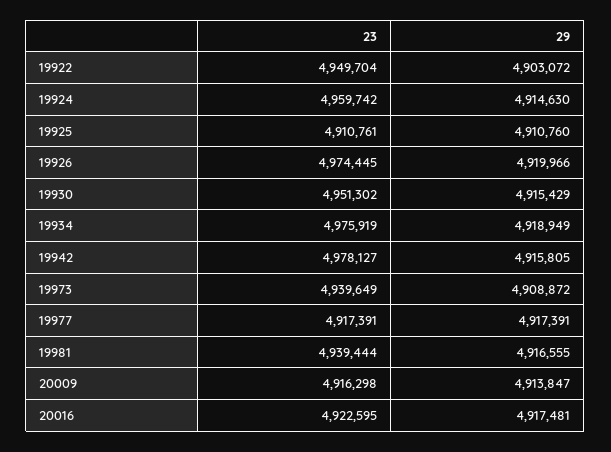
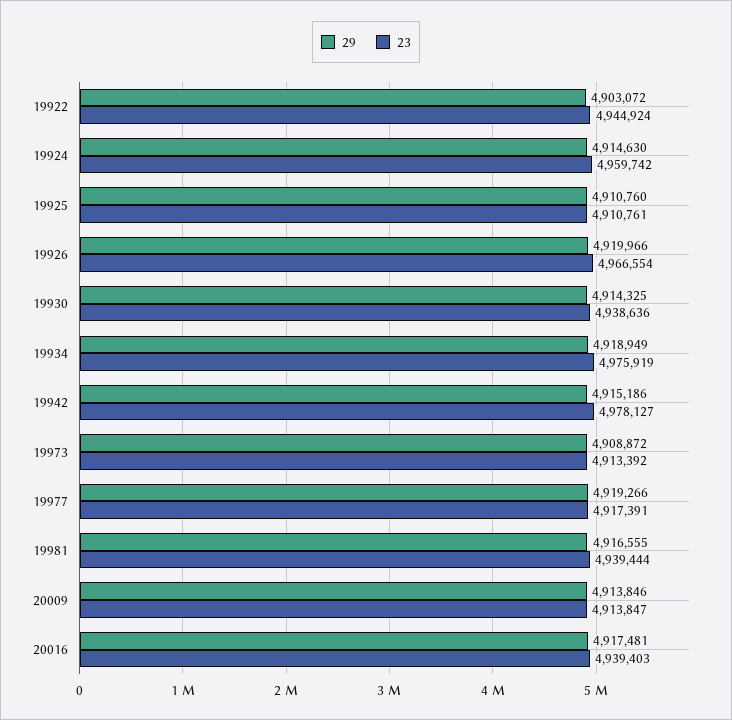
23, 19922: 4949704 -> 4944924
23, 19926: 4974445 -> 4966554
23, 19930: 4951302 -> 4938636
29, 19930: 4915429 -> 4914325
29, 19942: 4915805 -> 4915186
23, 19973: 4939649 -> 4913392
29, 19977: 4917391 -> 4919266
23, 20009: 4916298 -> 4913847
29, 20009: 4913847 -> 4913846
23, 20016: 4922595 -> 4939403

